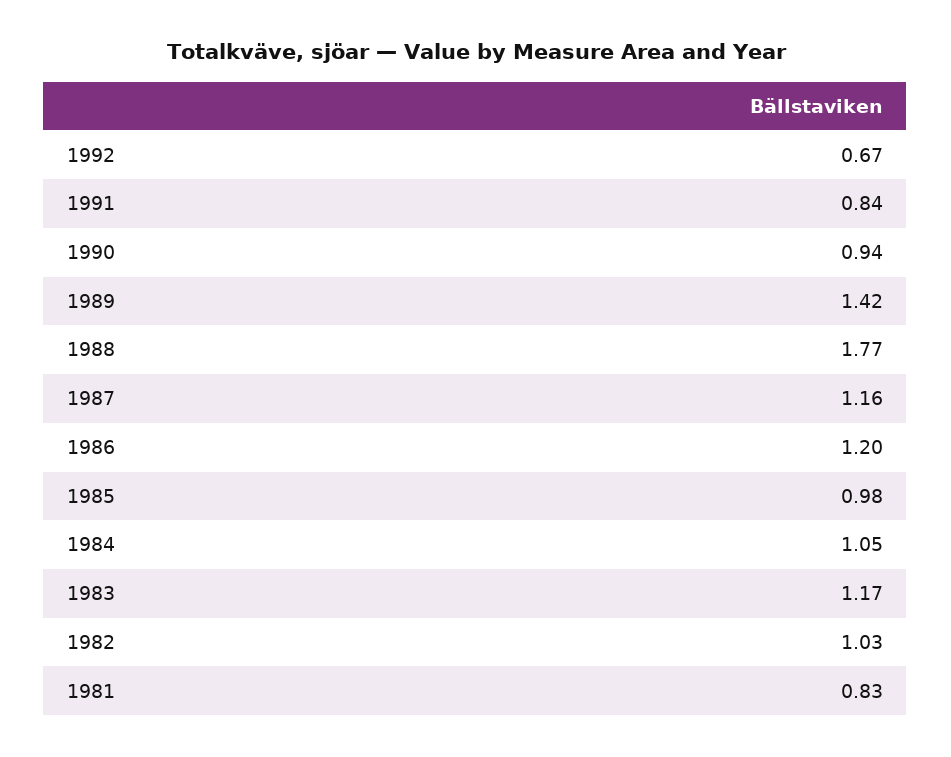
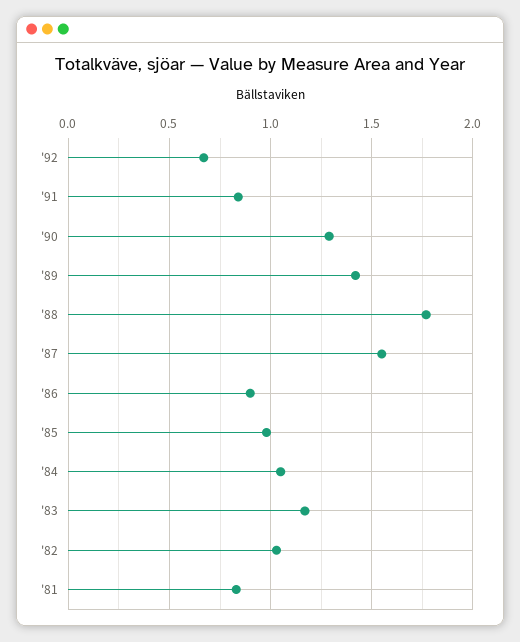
1990: 0.94 -> 1.3
1987: 1.16 -> 1.55
1986: 1.2 -> 0.9

